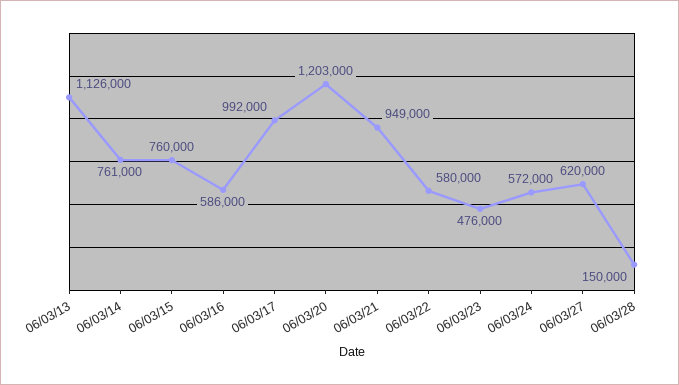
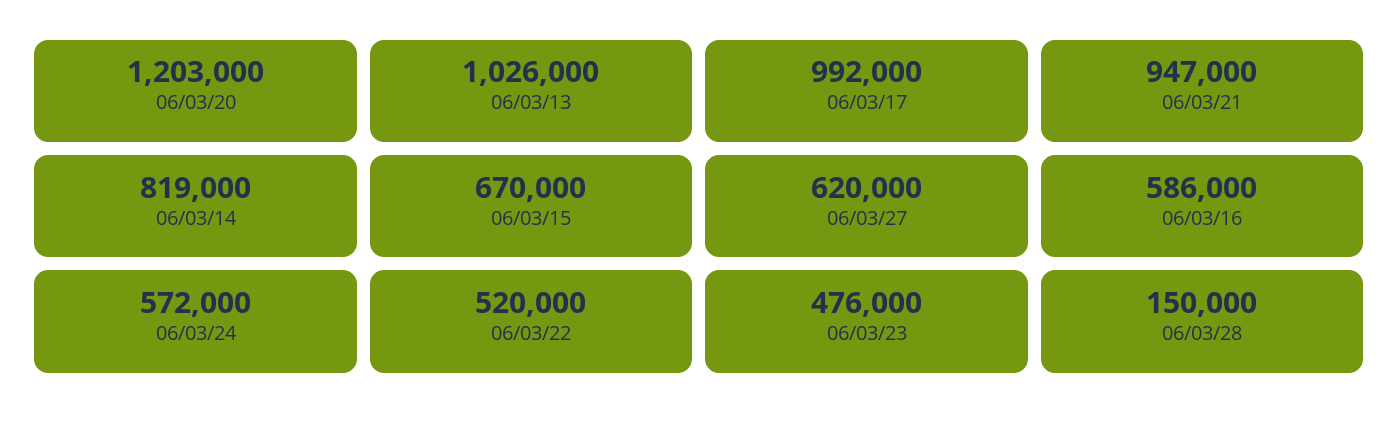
06/03/13: 1126000 -> 1026000
06/03/14: 761000 -> 819000
06/03/15: 760000 -> 670000
06/03/21: 949000 -> 947000
06/03/22: 580000 -> 520000

